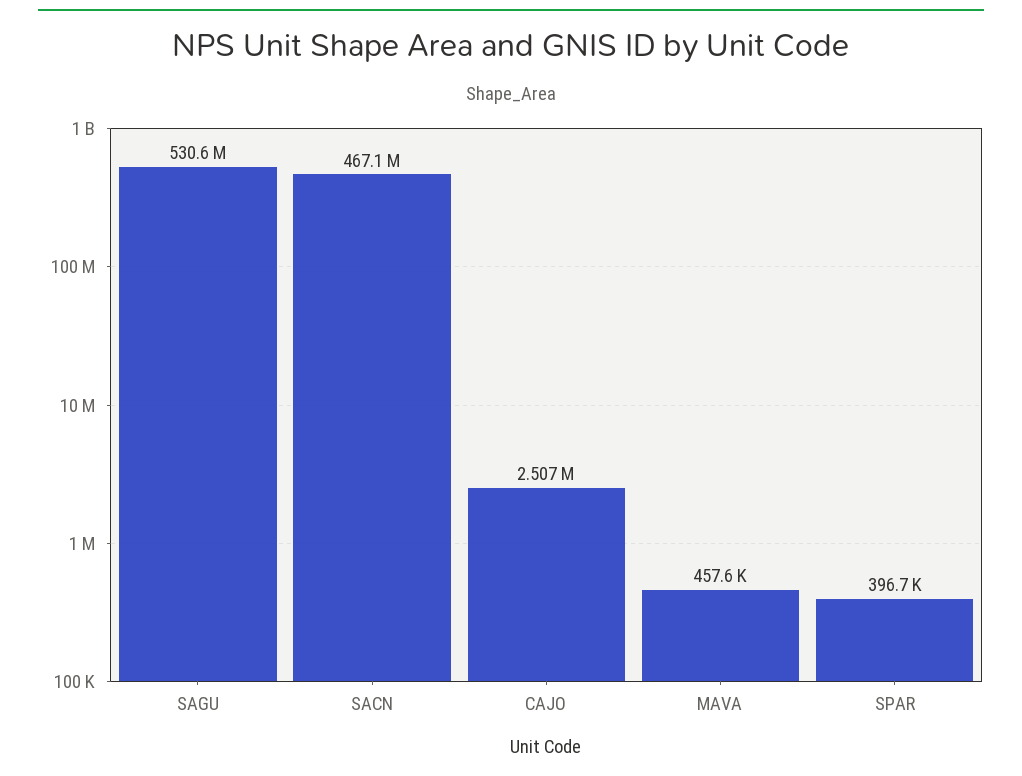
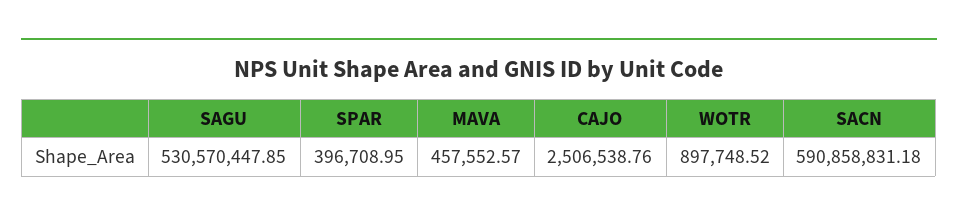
SACN: 467100000 -> 590858831.18
WOTR: none -> 897748.52

